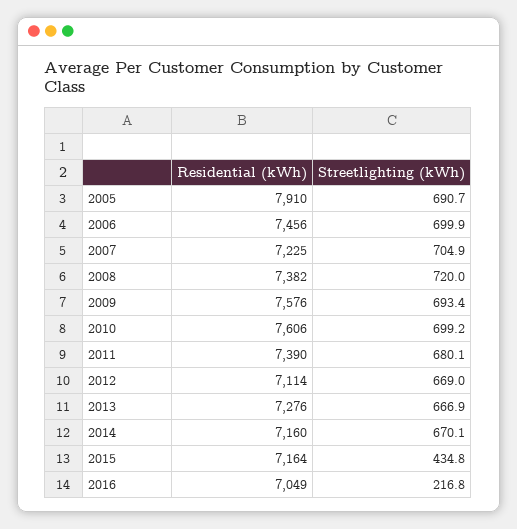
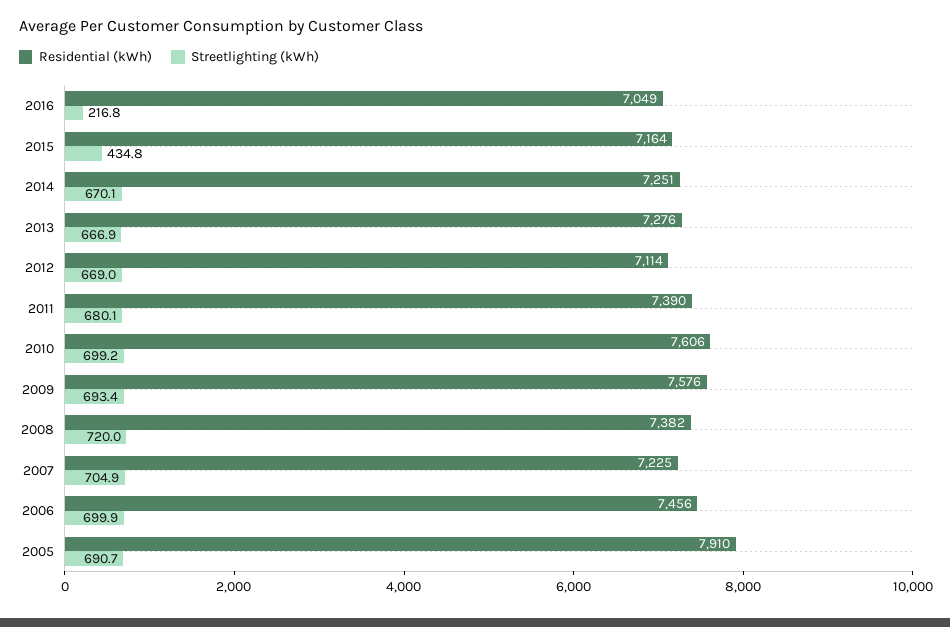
Residential (kWh), 2014: 7160 -> 7251

